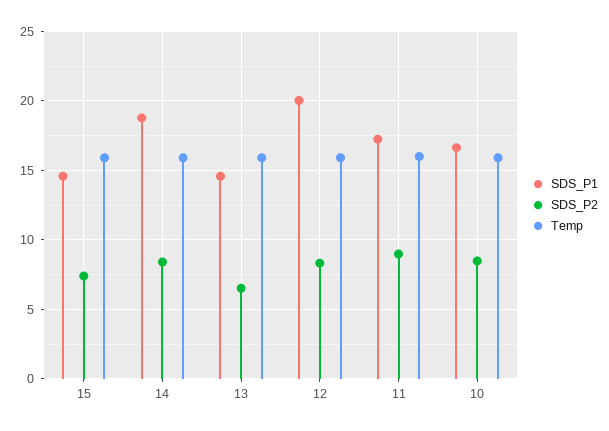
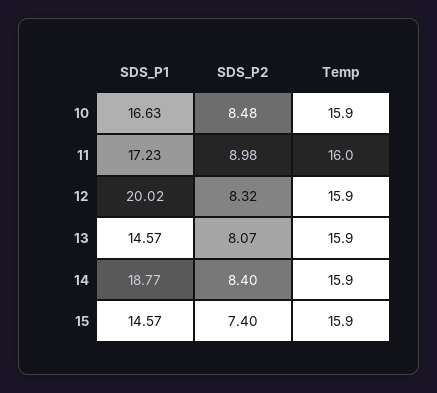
SDS_P2, 13: 6.5 -> 8.07

